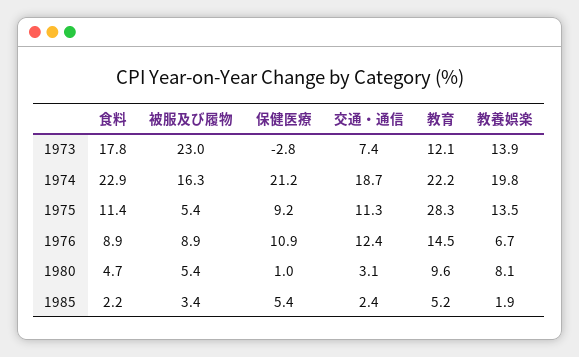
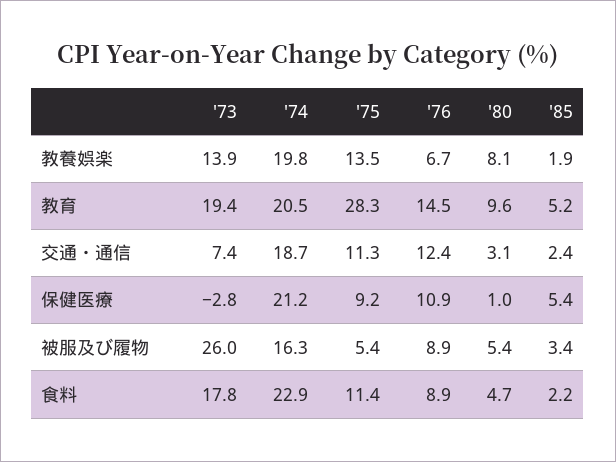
被服及び履物, 1973: 23 -> 26
教育, 1973: 12.1 -> 19.4
教育, 1974: 22.2 -> 20.5

